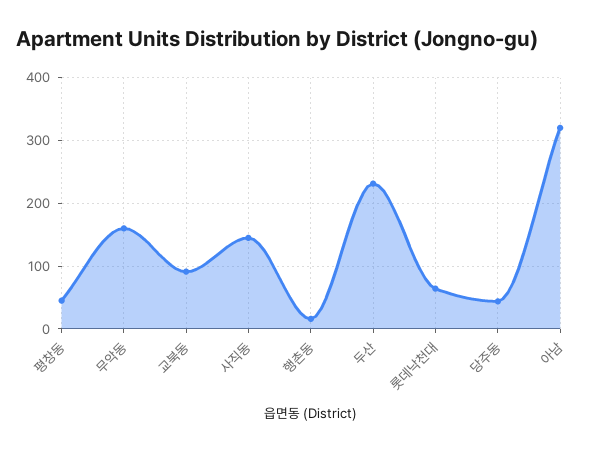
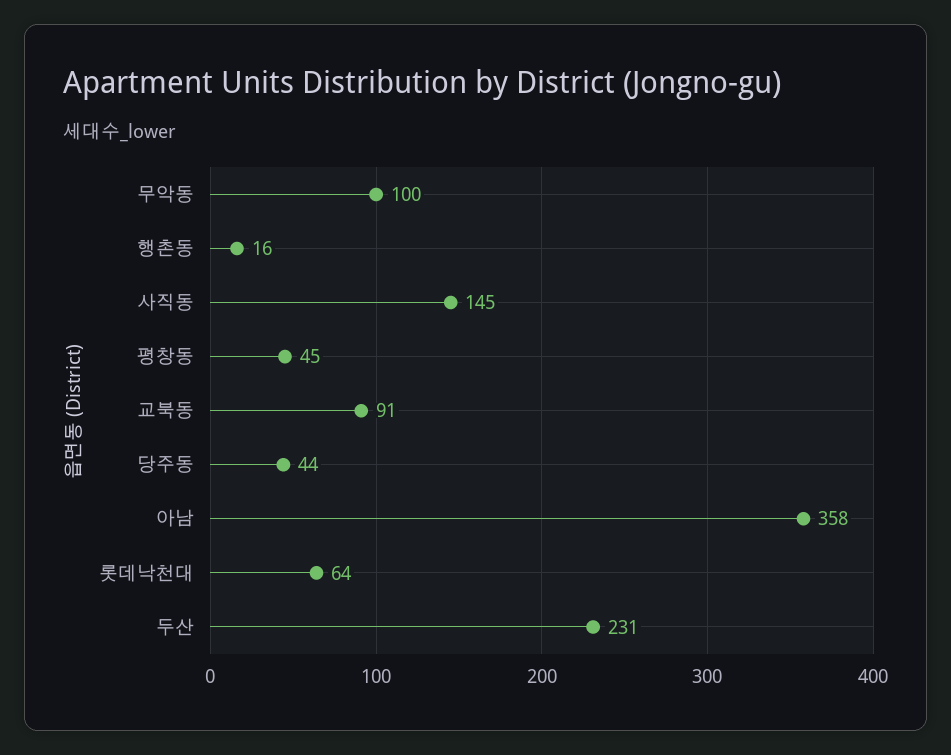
무악동: 160 -> 100
아남: 320 -> 358

